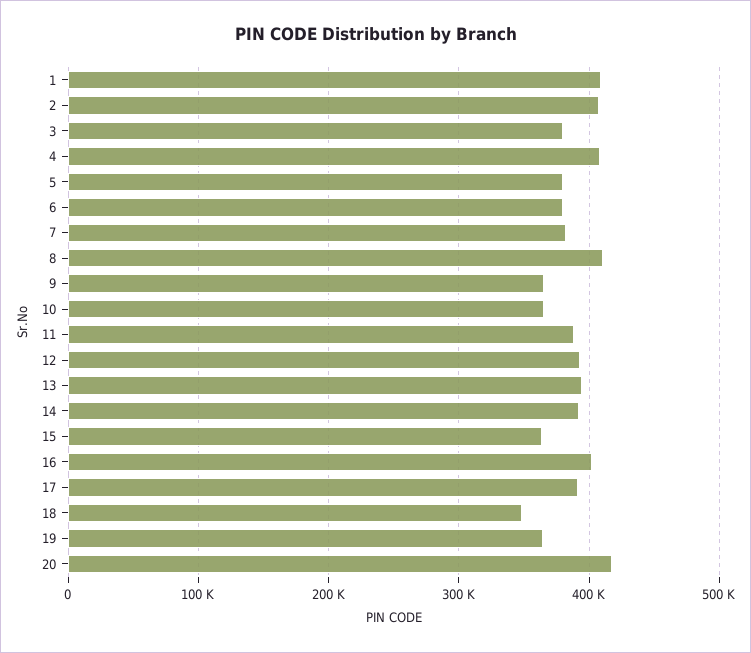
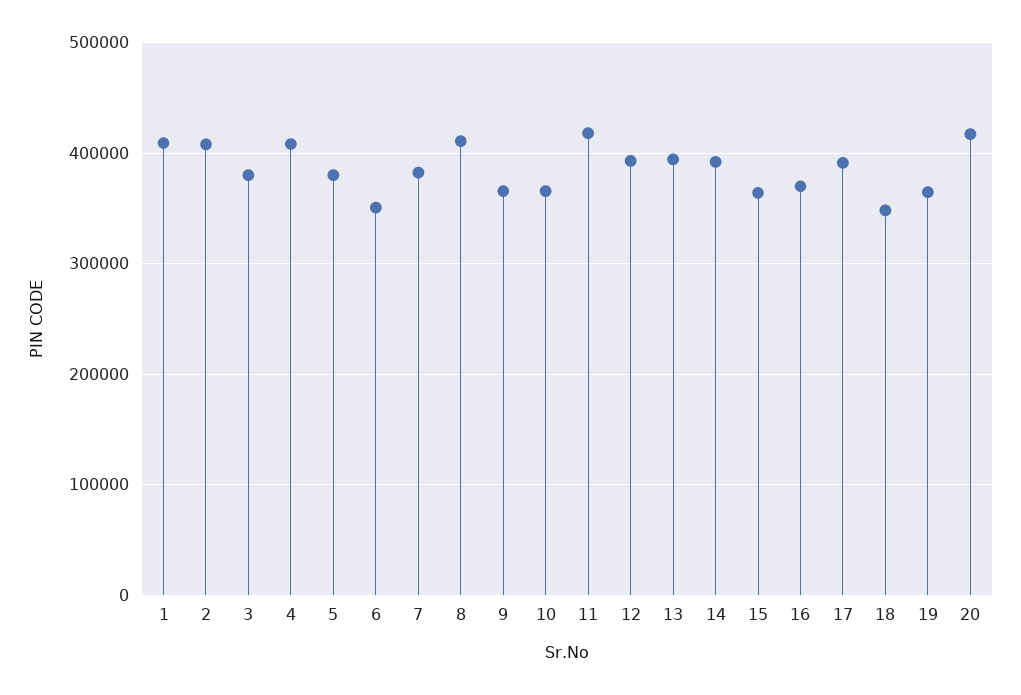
6: 380000 -> 350000
11: 390000 -> 420000
16: 400000 -> 370000

